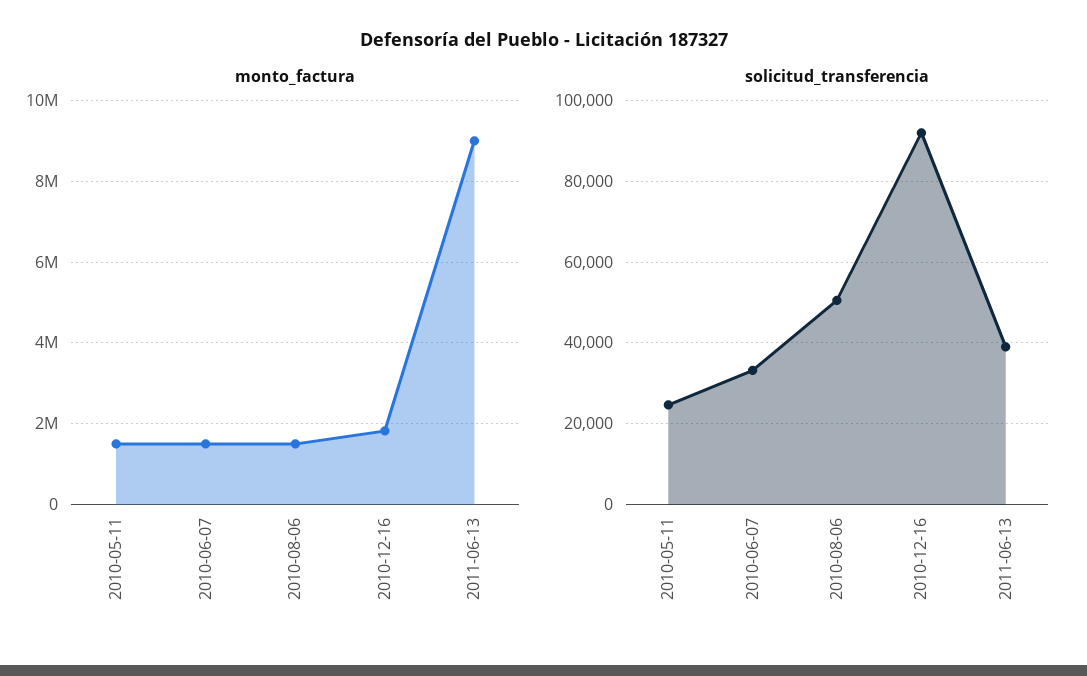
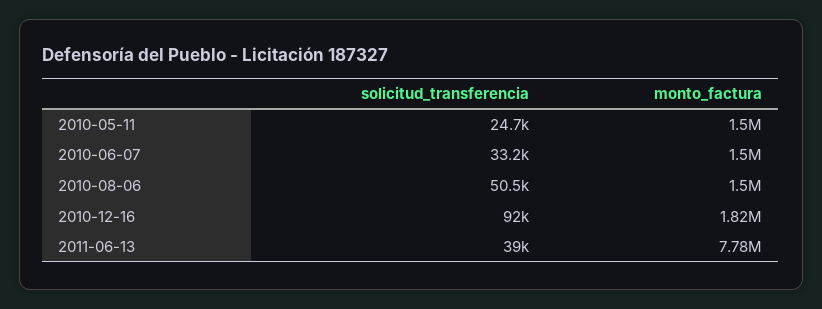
monto_factura, 2011-06-13: 9000000 -> 7780000

